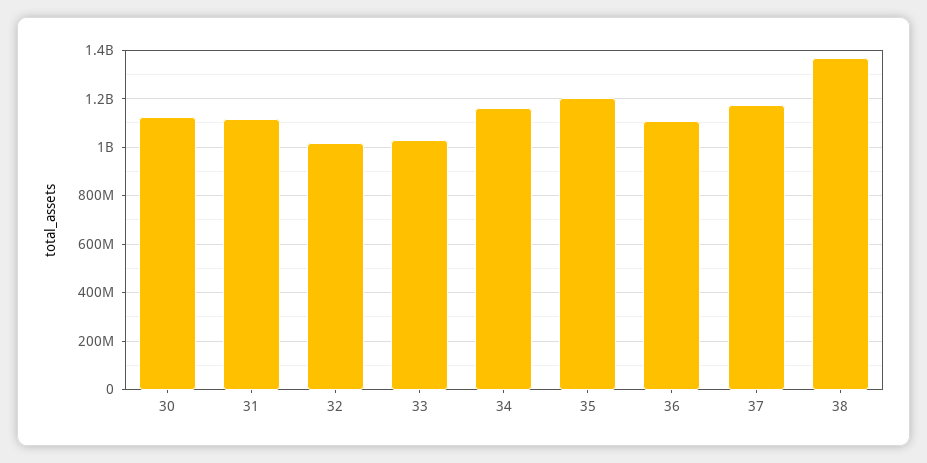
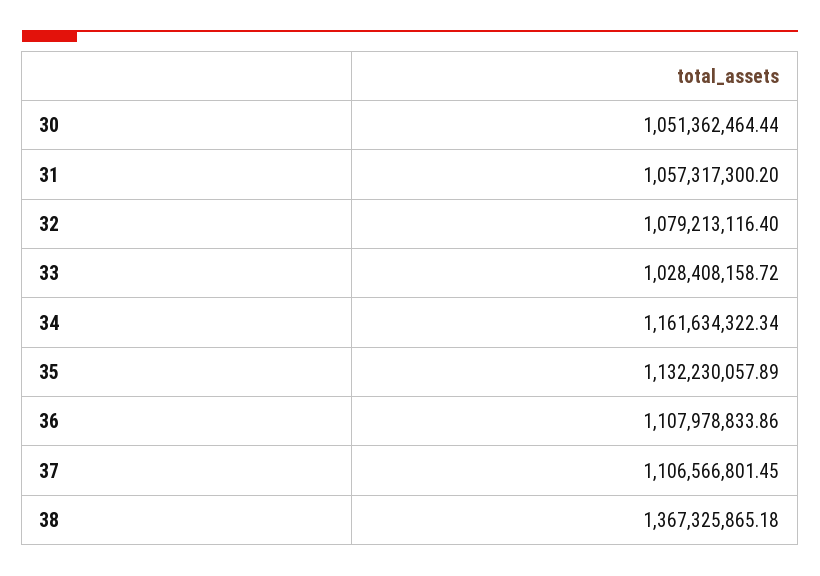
30: 1125000000 -> 1051362464.44
31: 1125000000 -> 1057317300.2
32: 1025000000 -> 1079213116.4
35: 1200000000 -> 1132230057.89
37: 1175000000 -> 1106566801.45

